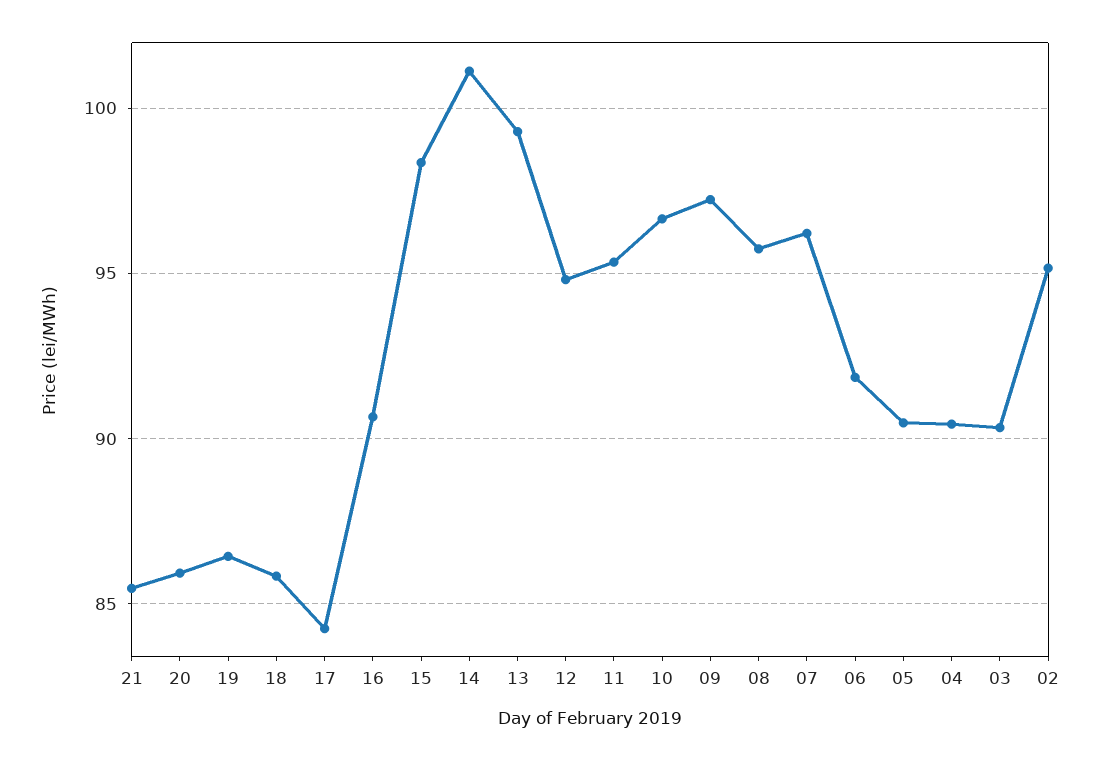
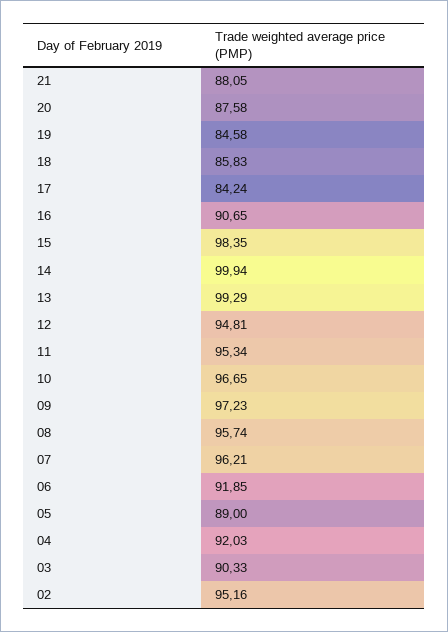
21: 85.5 -> 88.05
20: 86 -> 87.58
19: 86.5 -> 84.58
14: 101 -> 99.94
05: 90.5 -> 89
04: 90.5 -> 92.03

